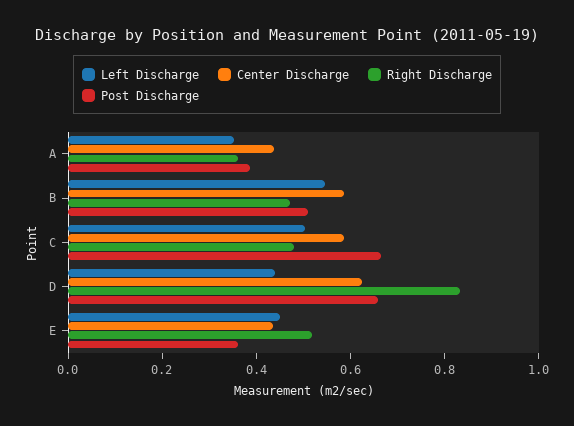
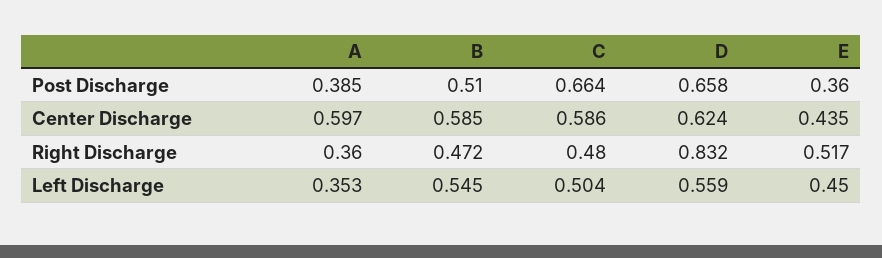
Center Discharge, A: 0.45 -> 0.597
Left Discharge, D: 0.45 -> 0.559

